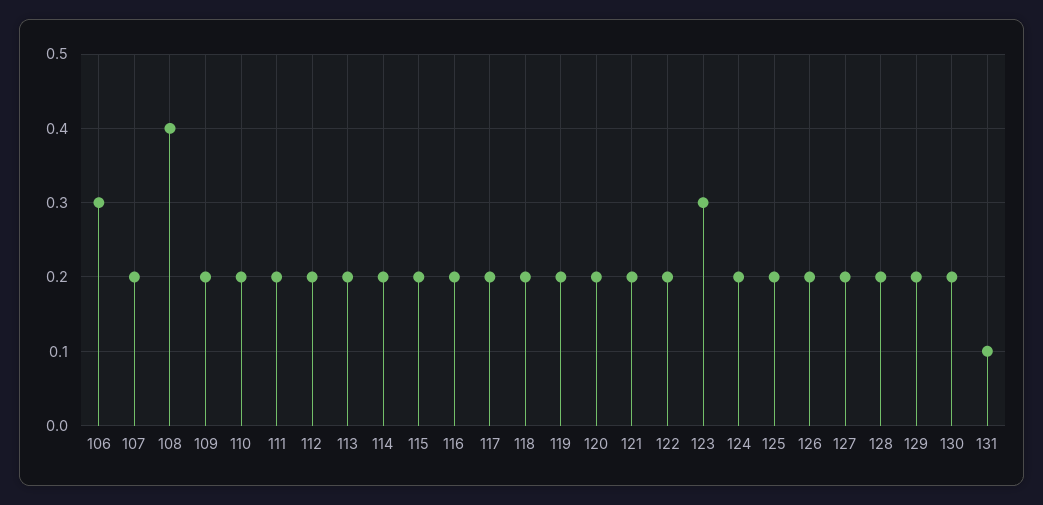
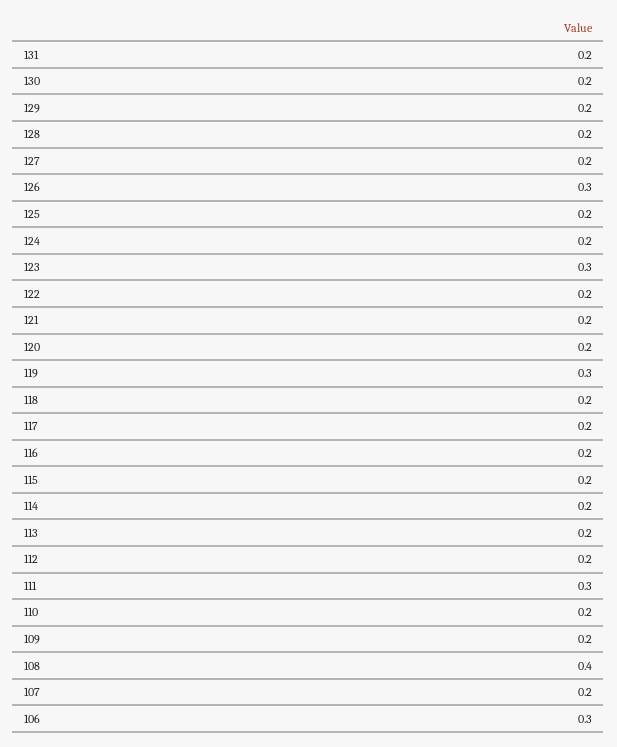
111: 0.2 -> 0.3
119: 0.2 -> 0.3
126: 0.2 -> 0.3
131: 0.1 -> 0.2

